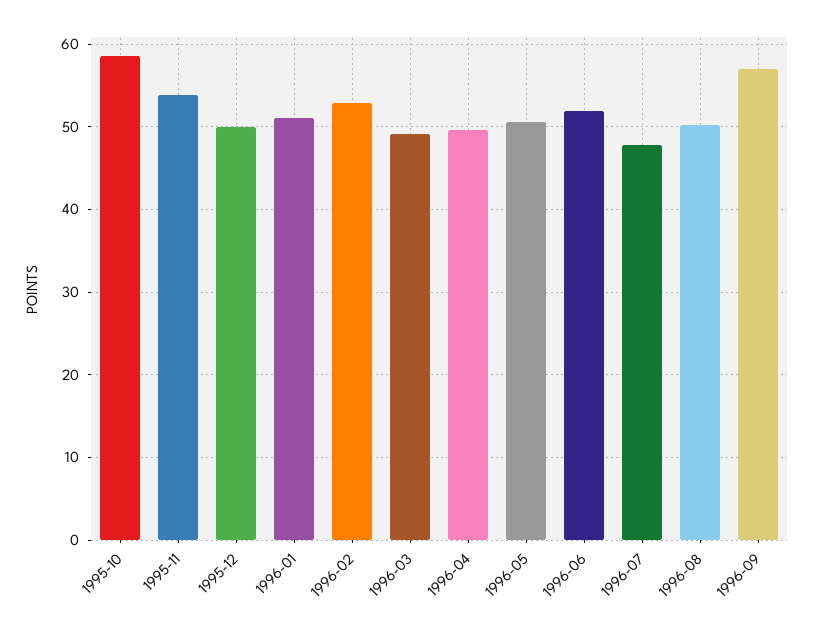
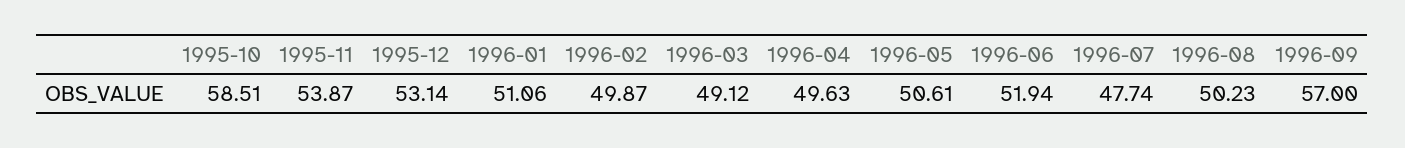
1995-12: 50 -> 53.14
1996-02: 53 -> 49.87

